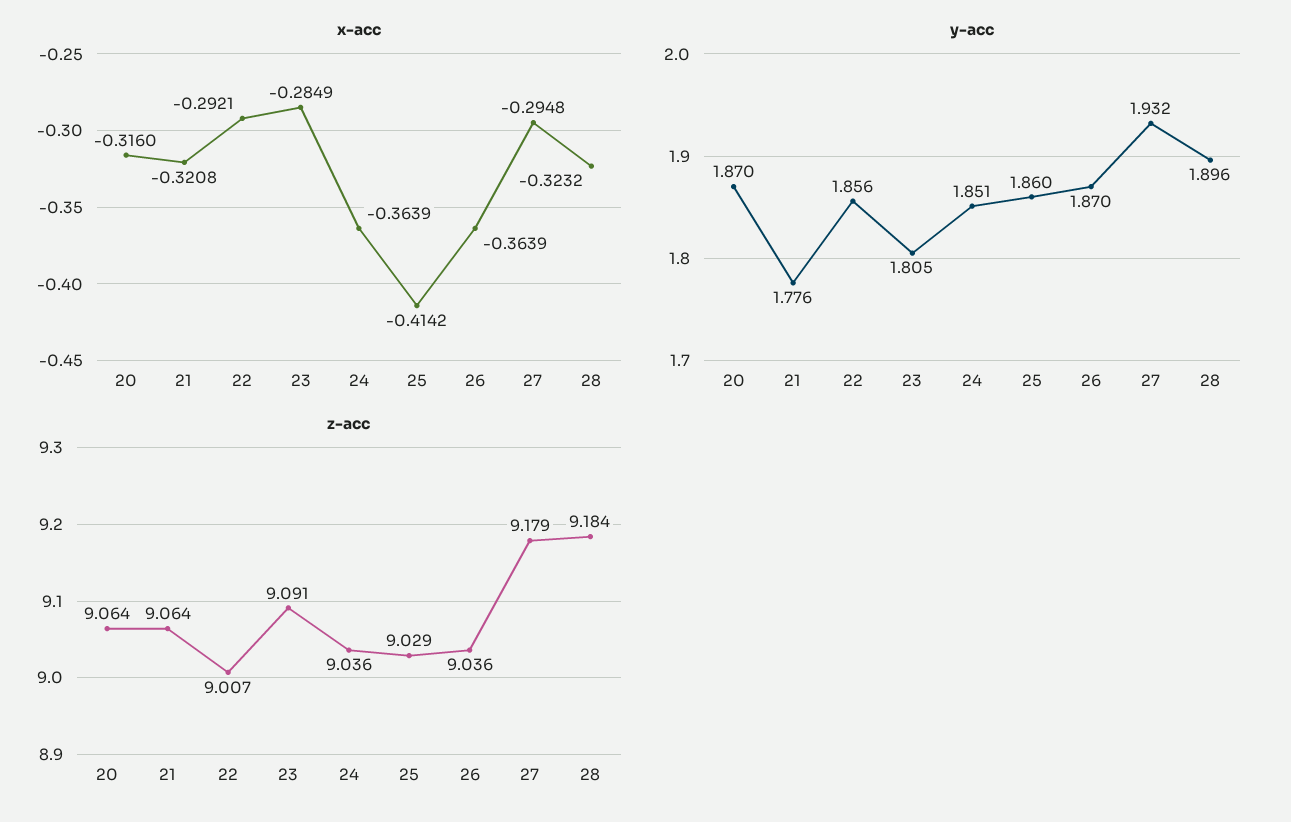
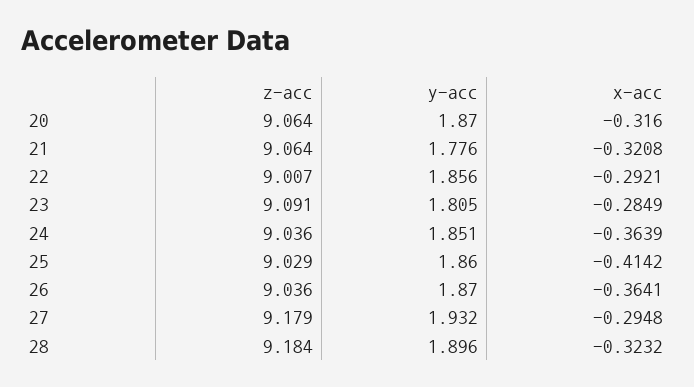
x-acc, 26: -0.3639 -> -0.3641

